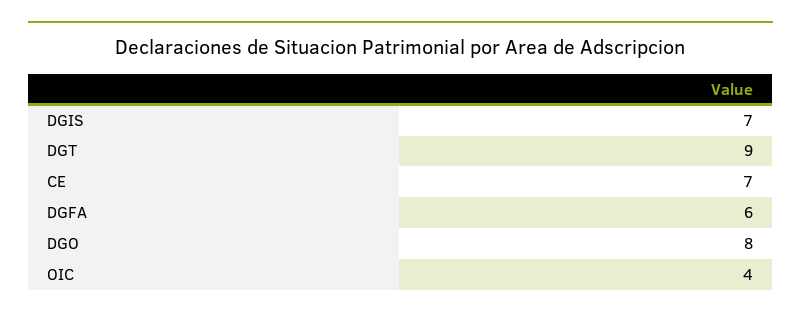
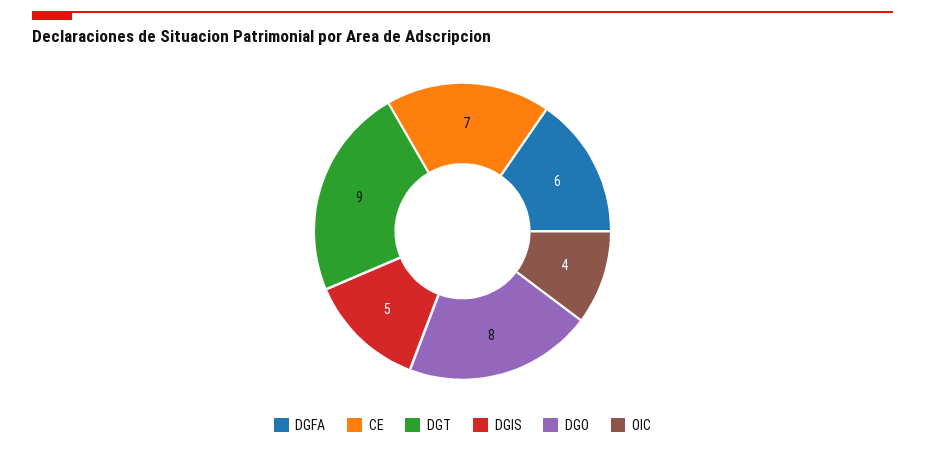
DGIS: 7 -> 5

